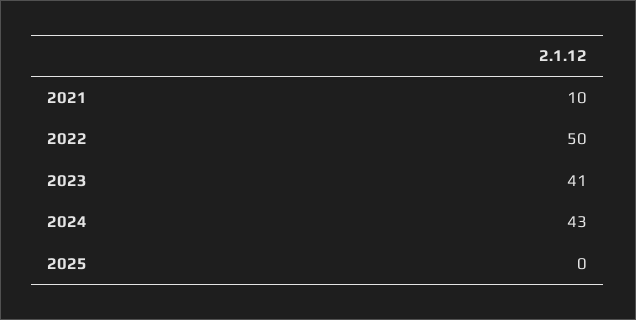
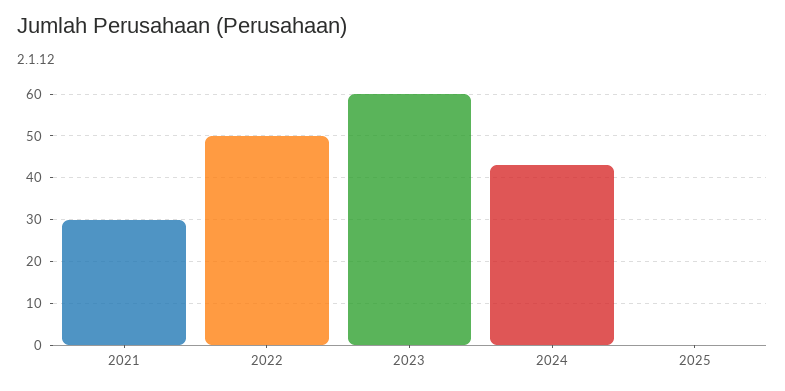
2021: 10 -> 30
2023: 41 -> 60

